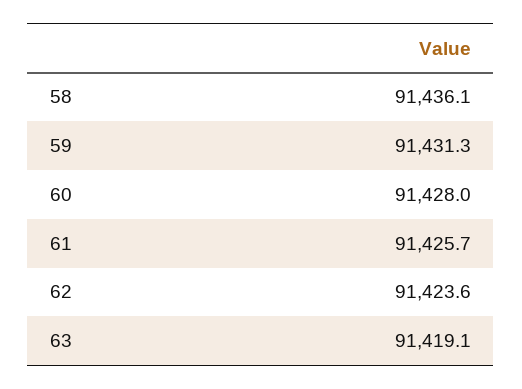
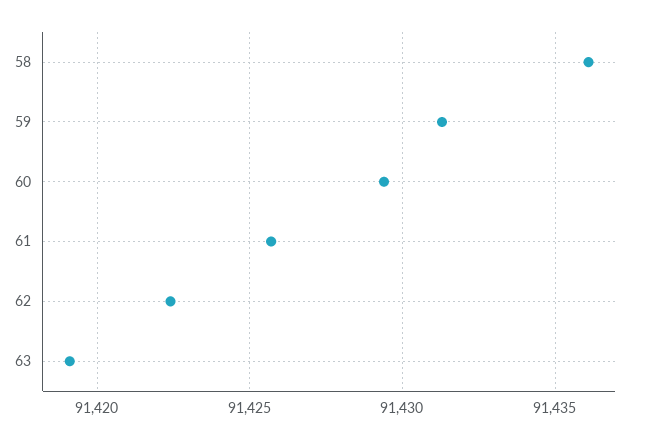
60: 91428 -> 91429.5
62: 91423.6 -> 91422.5

